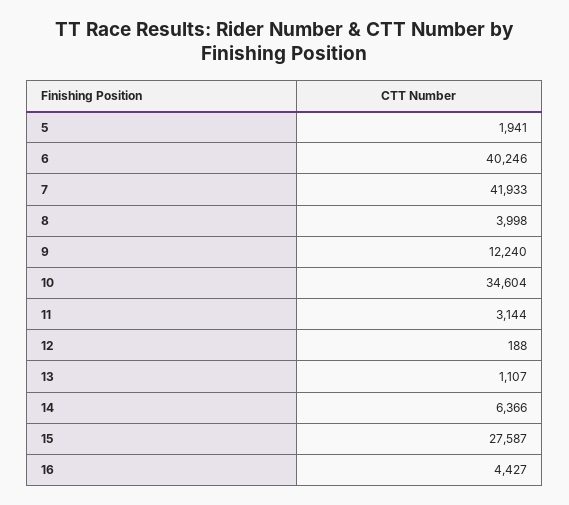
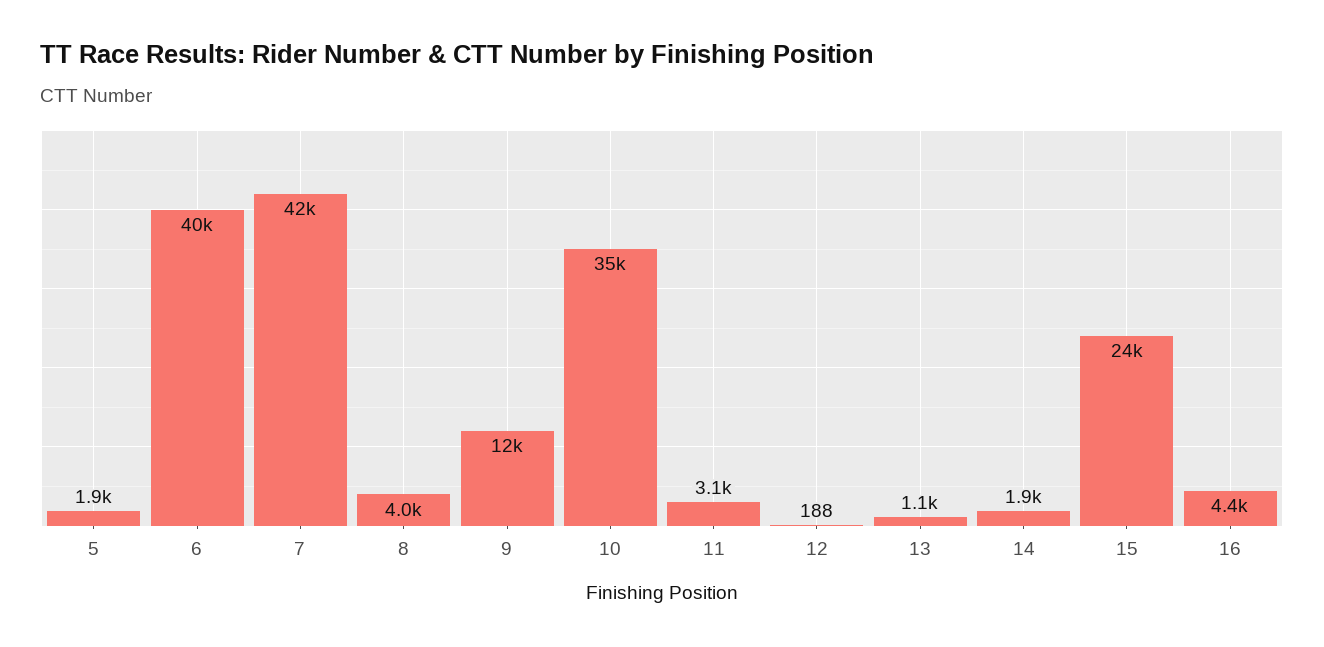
14: 6366 -> 1900
15: 27587 -> 24000

